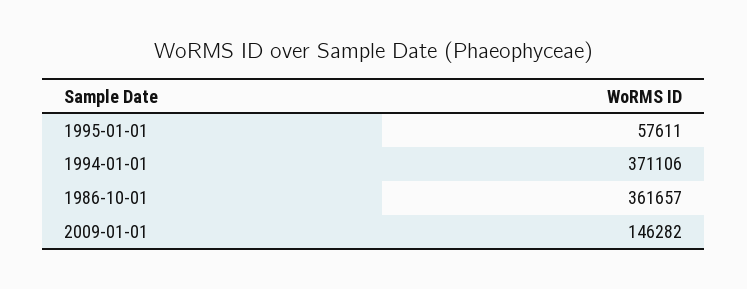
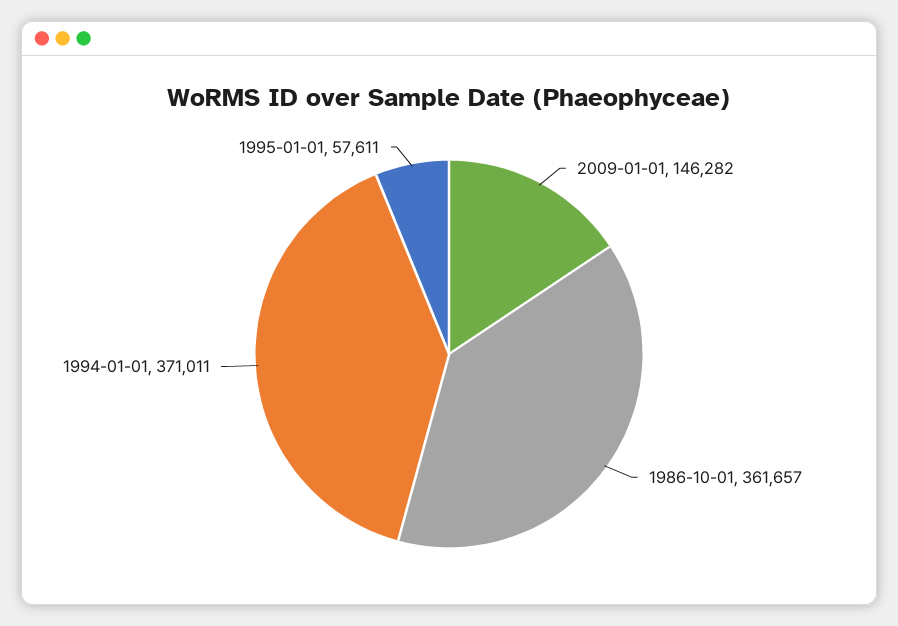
1994-01-01: 371106 -> 371011

